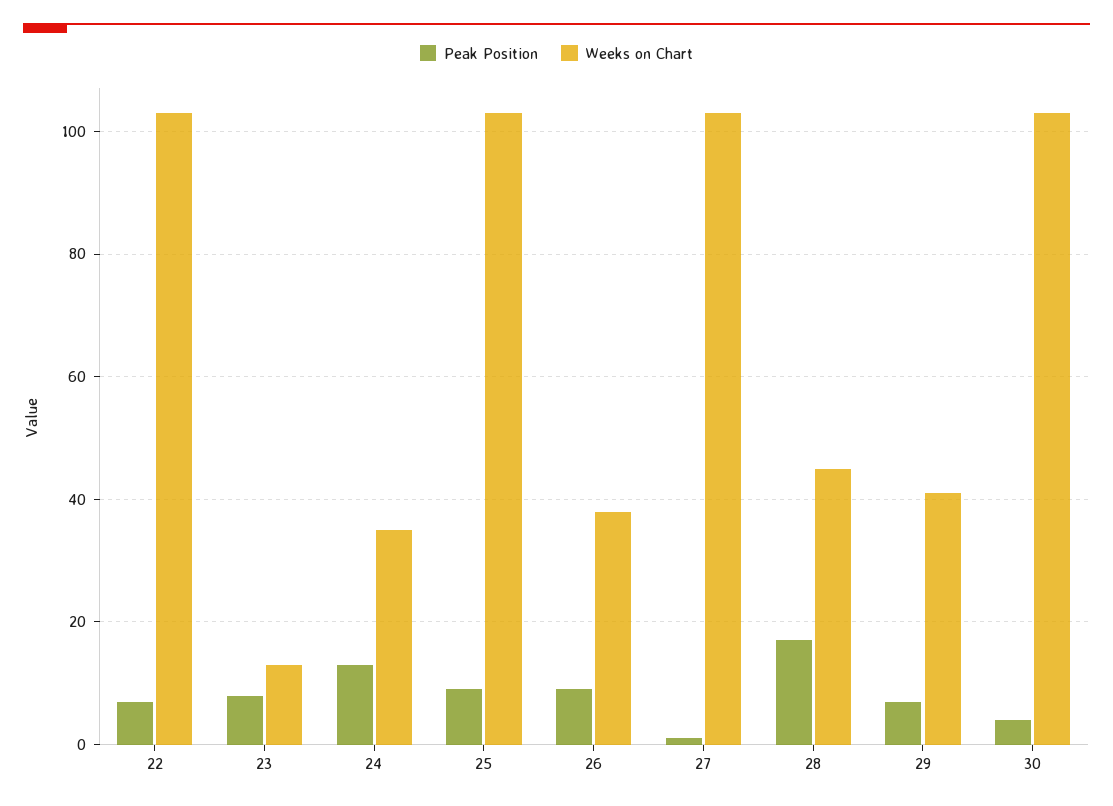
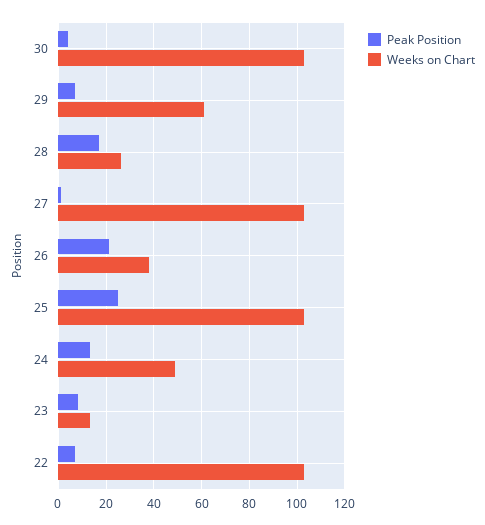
Weeks on Chart, 24: 35 -> 50
Peak Position, 25: 10 -> 25
Peak Position, 26: 10 -> 20
Weeks on Chart, 28: 45 -> 25
Weeks on Chart, 29: 40 -> 60

